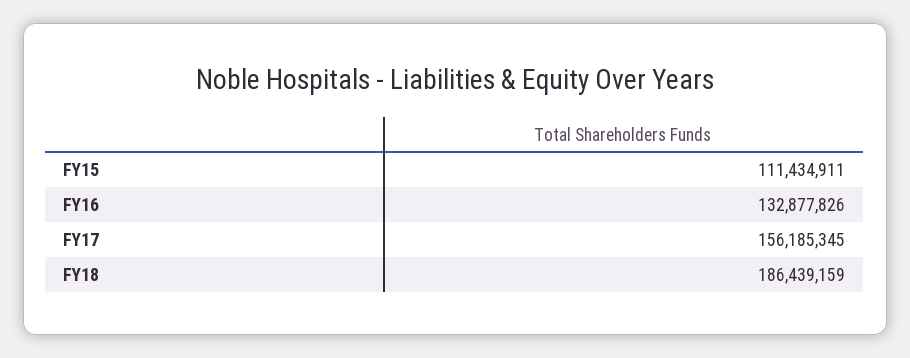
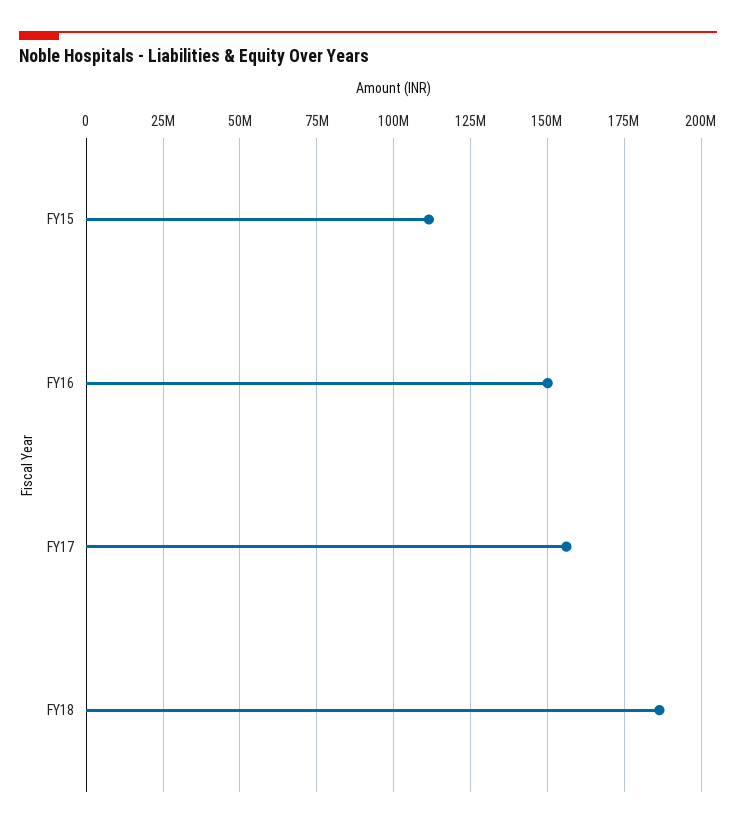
FY16: 132877826 -> 150000000

